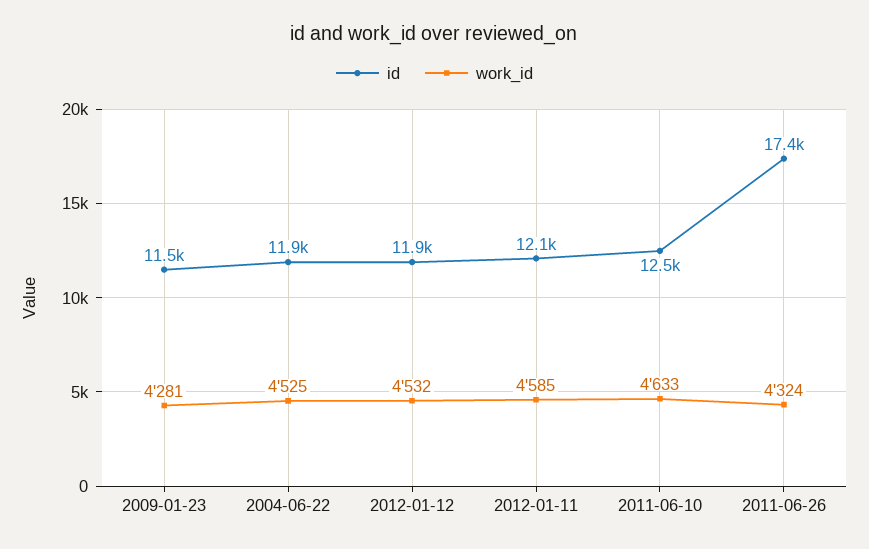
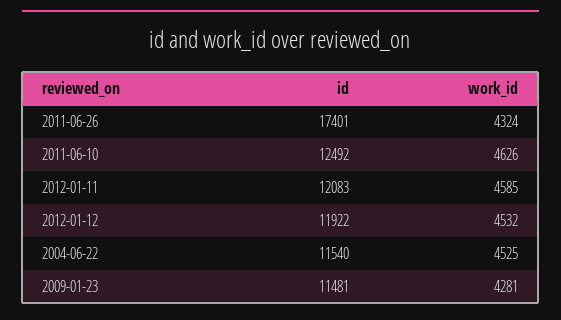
id, 2004-06-22: 11900 -> 11540
work_id, 2011-06-10: 4633 -> 4626

